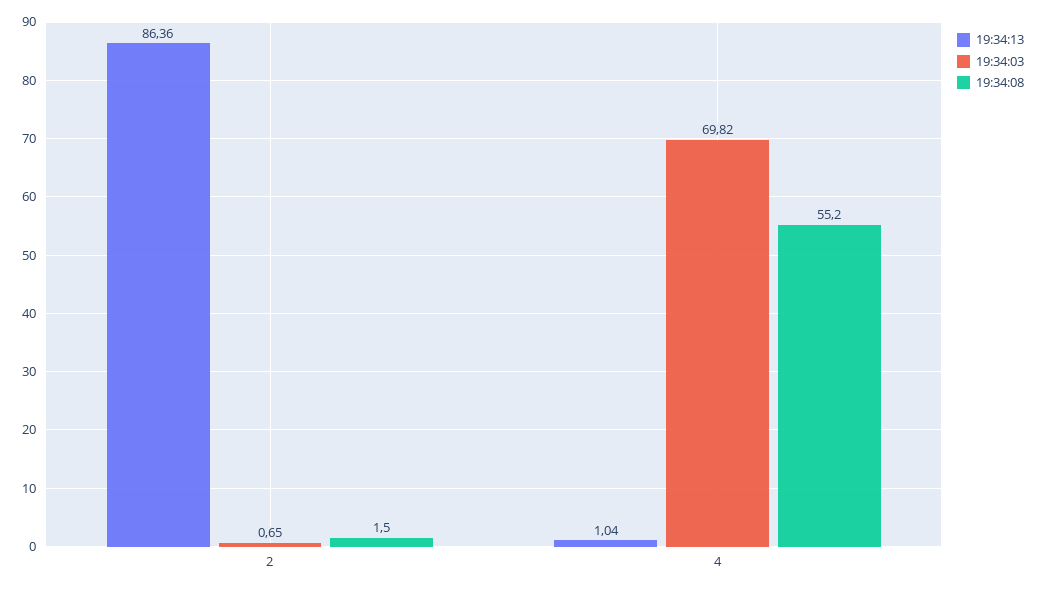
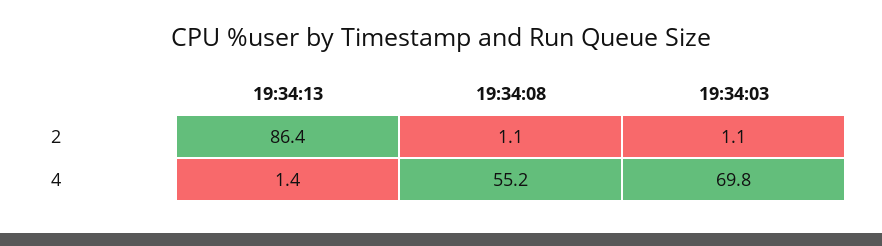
19:34:03, 2: 0.65 -> 1.1
19:34:08, 2: 1.5 -> 1.1
19:34:13, 4: 1.04 -> 1.4

